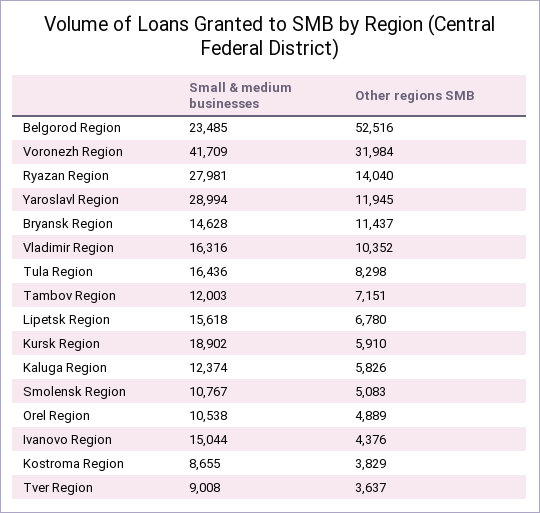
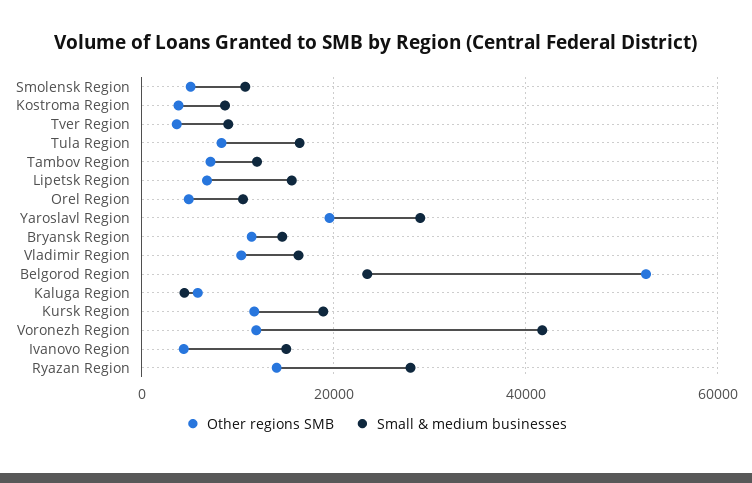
Other regions SMB, Voronezh Region: 31984 -> 12000
Other regions SMB, Yaroslavl Region: 11945 -> 20000
Other regions SMB, Kursk Region: 5910 -> 12000
Small & medium businesses, Kaluga Region: 12374 -> 4000

